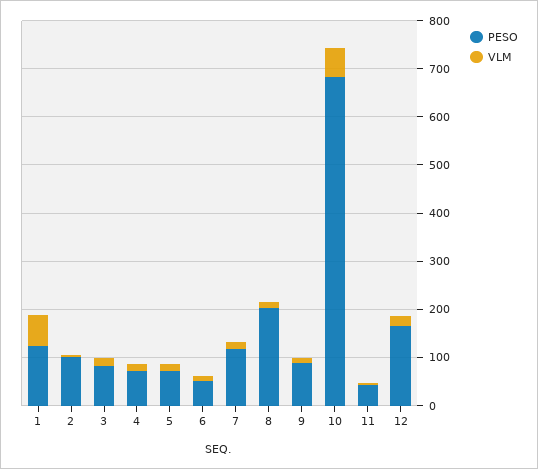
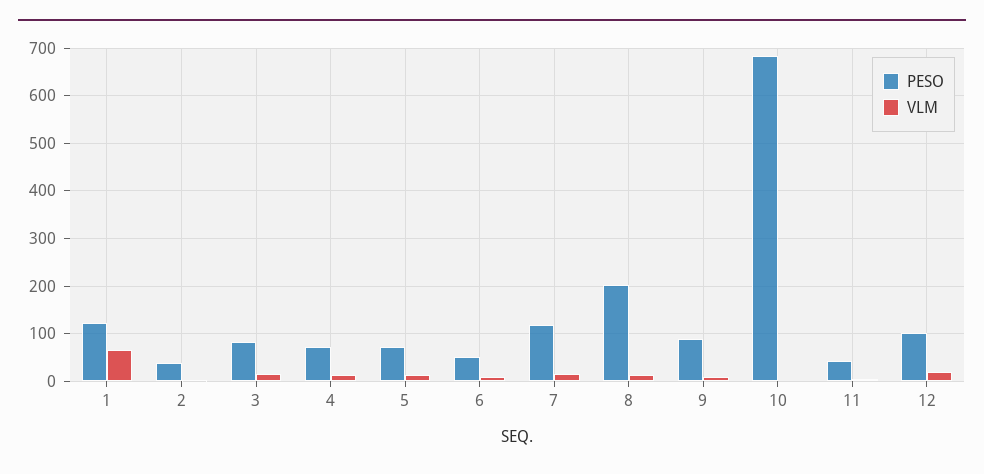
PESO, 2: 100 -> 40
VLM, 10: 60 -> 0
PESO, 12: 160 -> 100

